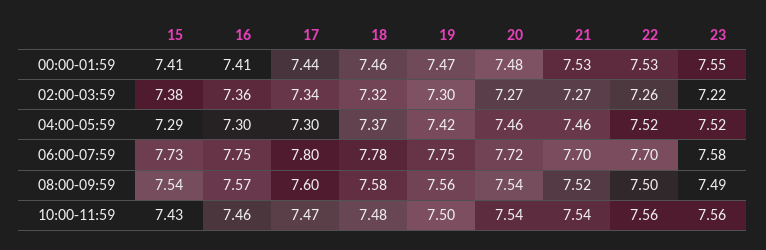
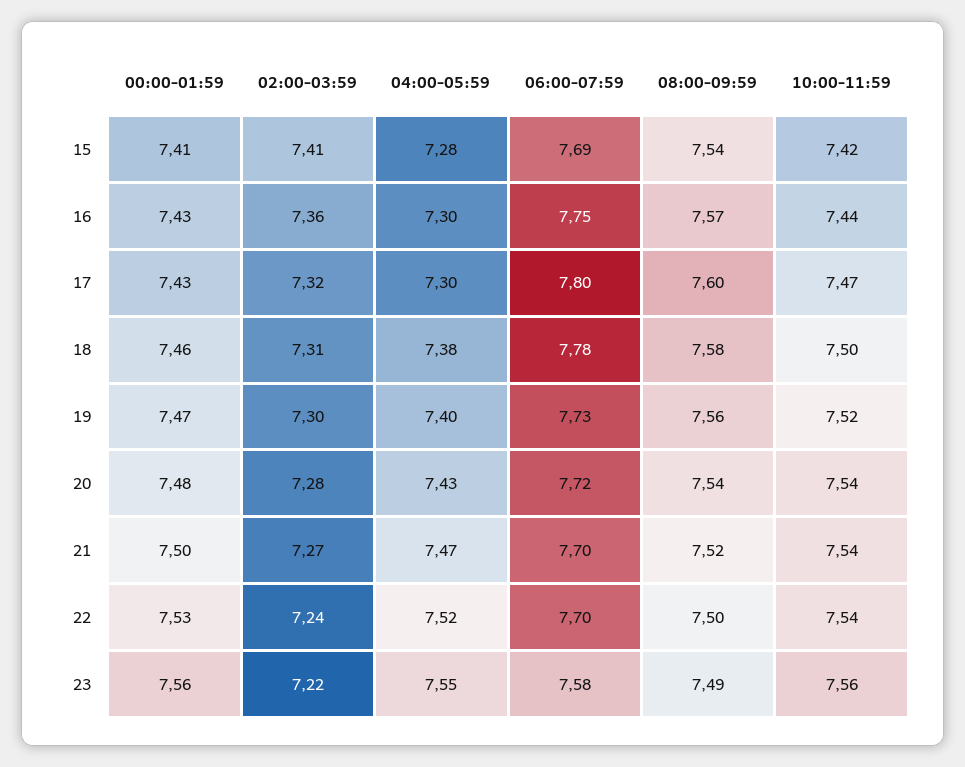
16, 00:00-01:59: 7.41 -> 7.43
17, 00:00-01:59: 7.44 -> 7.43
21, 00:00-01:59: 7.53 -> 7.5
23, 00:00-01:59: 7.55 -> 7.56
15, 02:00-03:59: 7.38 -> 7.41
17, 02:00-03:59: 7.34 -> 7.32
18, 02:00-03:59: 7.32 -> 7.31
20, 02:00-03:59: 7.27 -> 7.28
22, 02:00-03:59: 7.26 -> 7.24
15, 04:00-05:59: 7.29 -> 7.28
18, 04:00-05:59: 7.37 -> 7.38
19, 04:00-05:59: 7.42 -> 7.4
20, 04:00-05:59: 7.46 -> 7.43
21, 04:00-05:59: 7.46 -> 7.47
23, 04:00-05:59: 7.52 -> 7.55
15, 06:00-07:59: 7.73 -> 7.69
19, 06:00-07:59: 7.75 -> 7.73
15, 10:00-11:59: 7.43 -> 7.42
16, 10:00-11:59: 7.46 -> 7.44
18, 10:00-11:59: 7.48 -> 7.5
19, 10:00-11:59: 7.5 -> 7.52
22, 10:00-11:59: 7.56 -> 7.54

